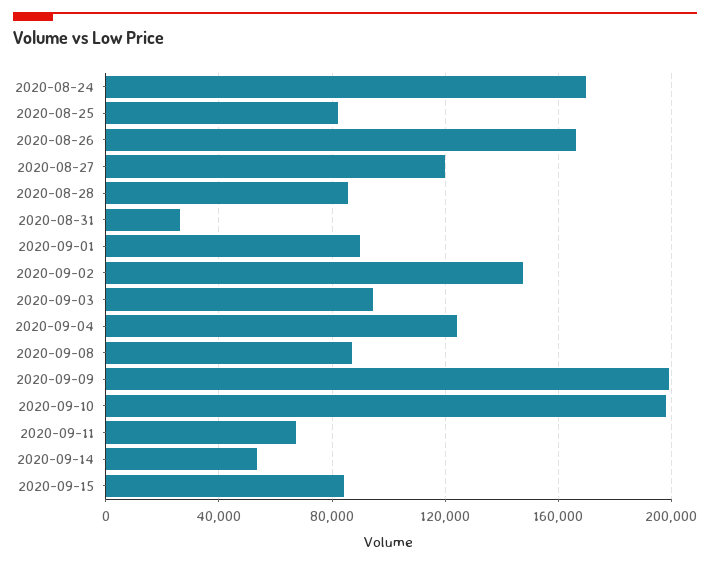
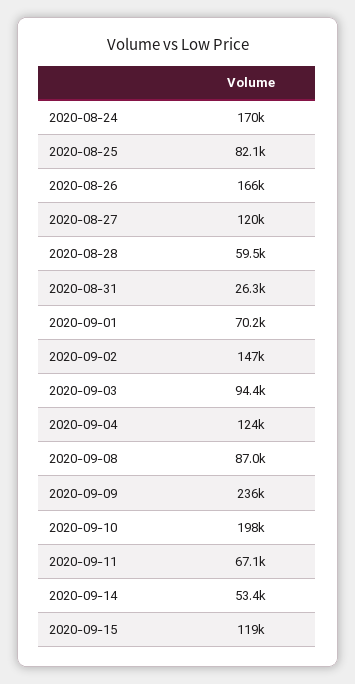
2020-08-28: 85000 -> 59500
2020-09-01: 90000 -> 70200
2020-09-09: 200000 -> 236000
2020-09-15: 85000 -> 119000

